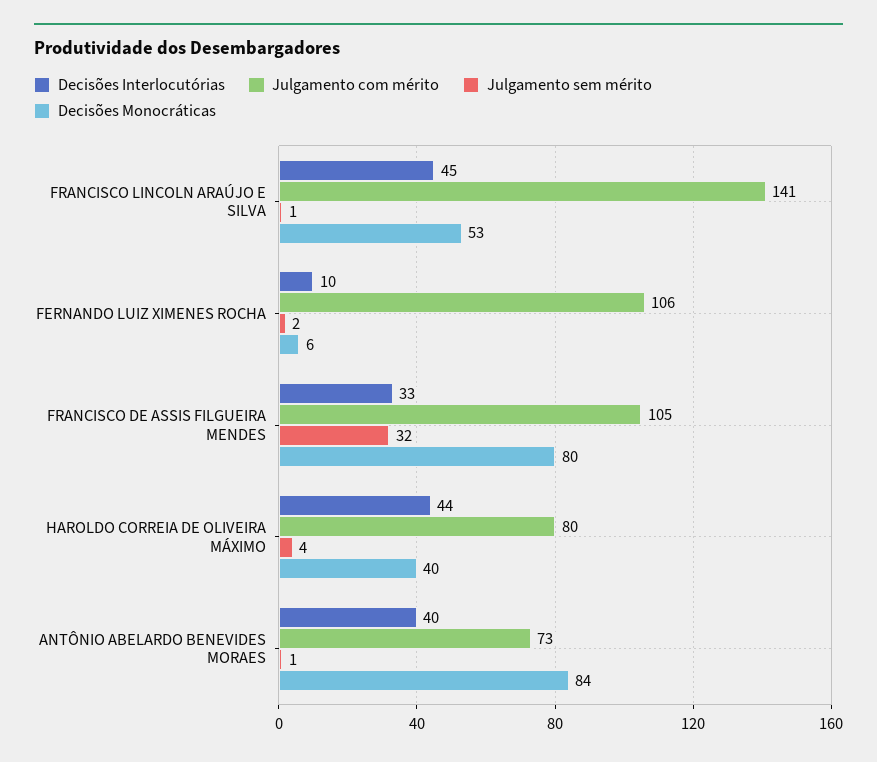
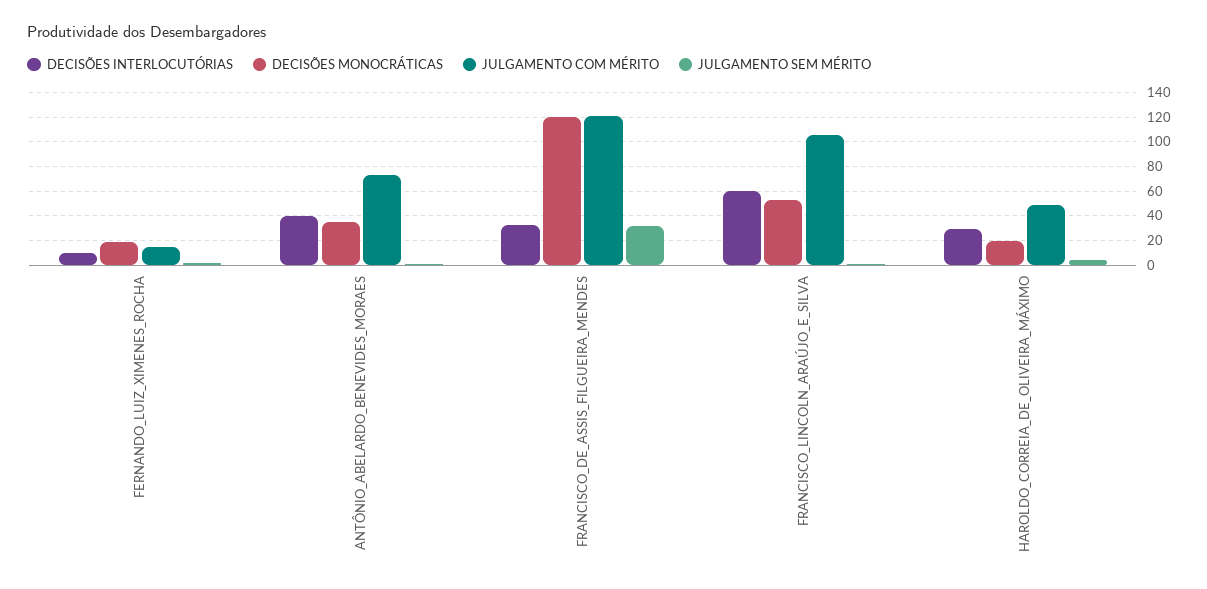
Decisões Interlocutórias, FRANCISCO LINCOLN ARAÚJO E SILVA: 45 -> 60
Julgamento com mérito, FRANCISCO LINCOLN ARAÚJO E SILVA: 141 -> 105
Julgamento com mérito, FERNANDO LUIZ XIMENES ROCHA: 106 -> 15
Decisões Monocráticas, FERNANDO LUIZ XIMENES ROCHA: 6 -> 20
Julgamento com mérito, FRANCISCO DE ASSIS FILGUEIRA MENDES: 105 -> 120
Decisões Monocráticas, FRANCISCO DE ASSIS FILGUEIRA MENDES: 80 -> 120
Decisões Interlocutórias, HAROLDO CORREIA DE OLIVEIRA MÁXIMO: 44 -> 30
Julgamento com mérito, HAROLDO CORREIA DE OLIVEIRA MÁXIMO: 80 -> 50
Decisões Monocráticas, HAROLDO CORREIA DE OLIVEIRA MÁXIMO: 40 -> 20
Decisões Monocráticas, ANTÔNIO ABELARDO BENEVIDES MORAES: 84 -> 35

